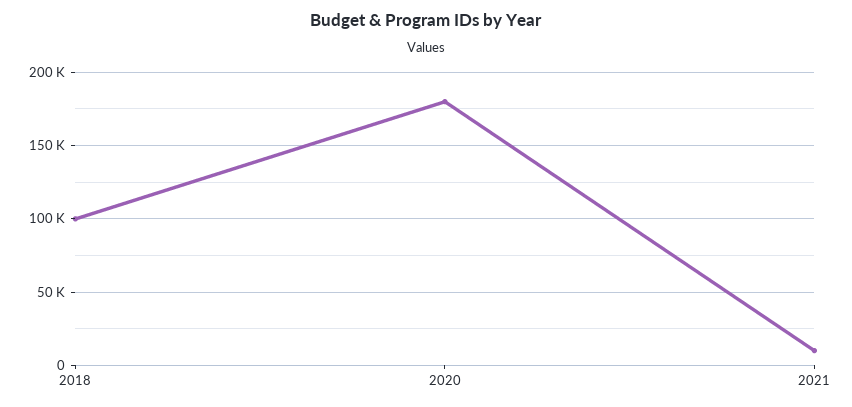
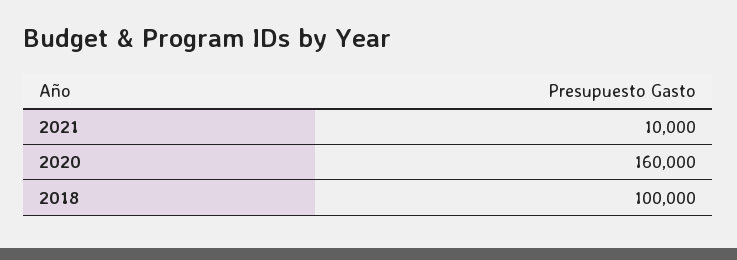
2020: 180000 -> 160000

